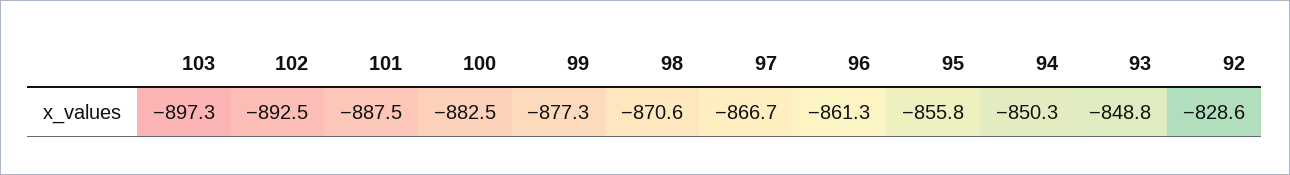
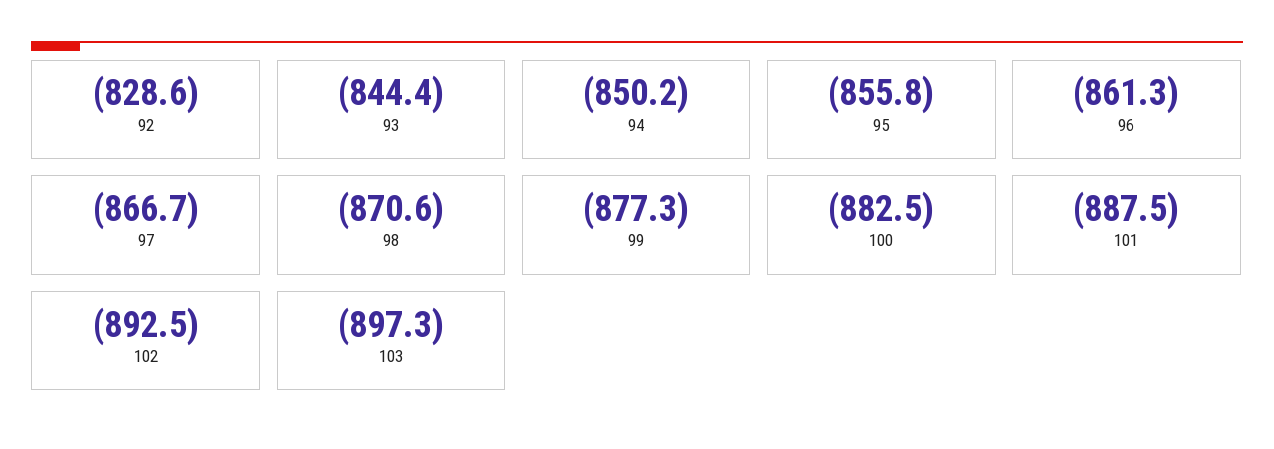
94: -850.3 -> -850.2
93: -848.8 -> -844.4

